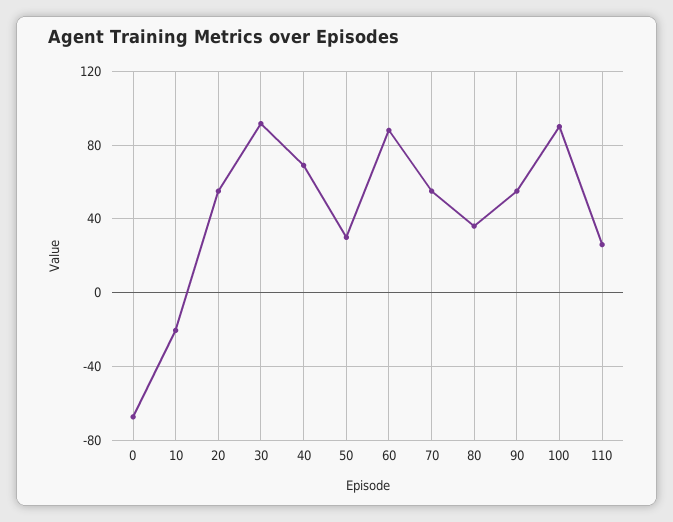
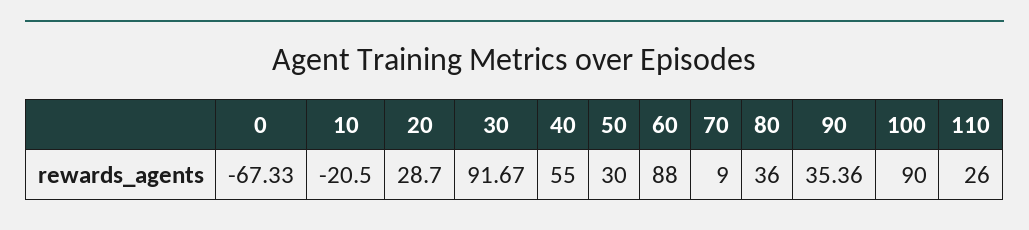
20: 55 -> 28.7
40: 70 -> 55
70: 55 -> 9
90: 55 -> 35.36

